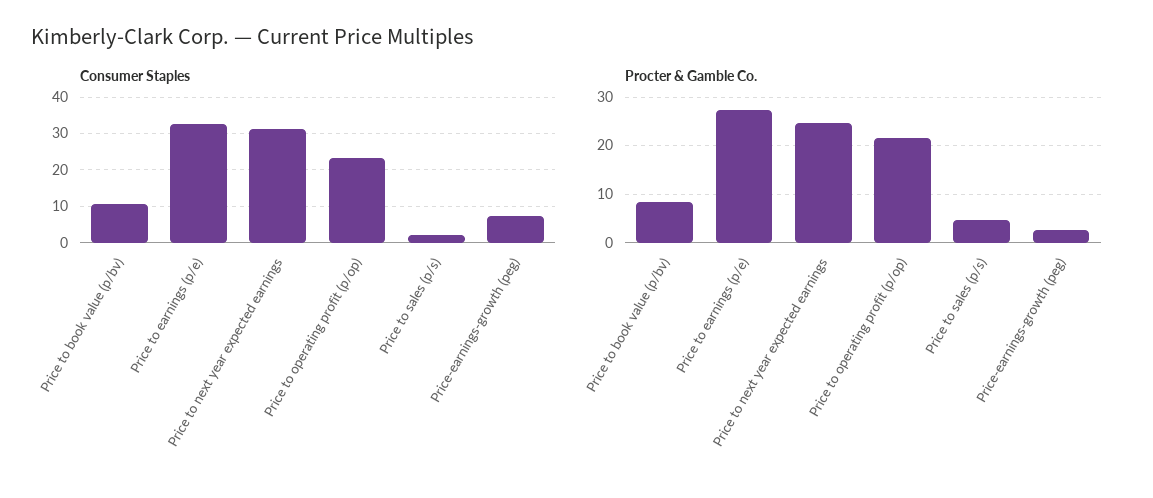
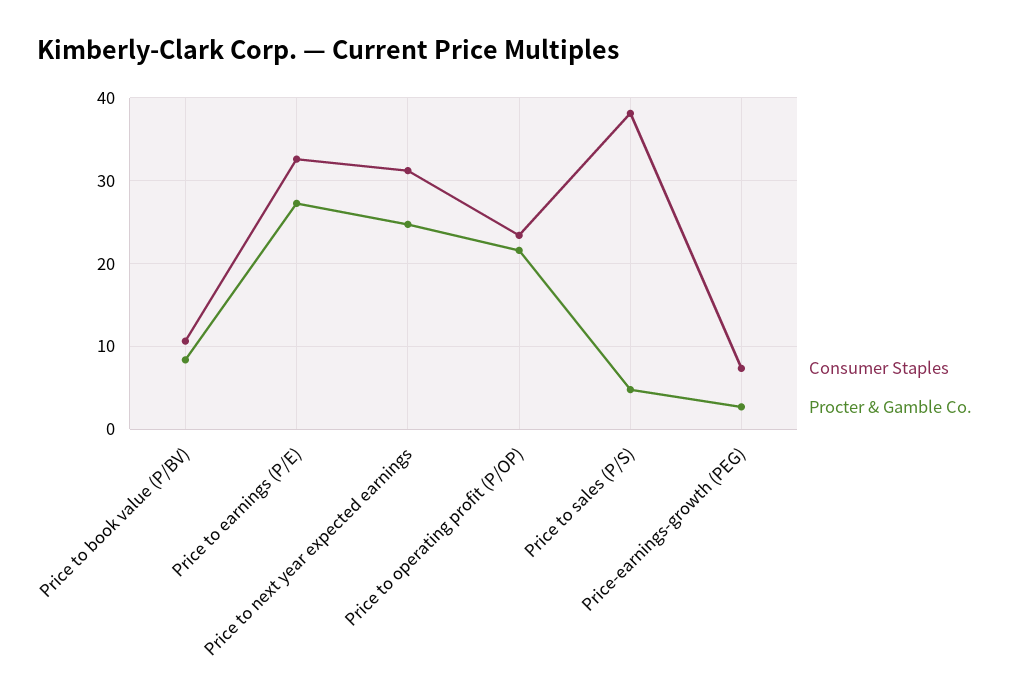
Consumer Staples, Price to sales (p/s): 2 -> 38

